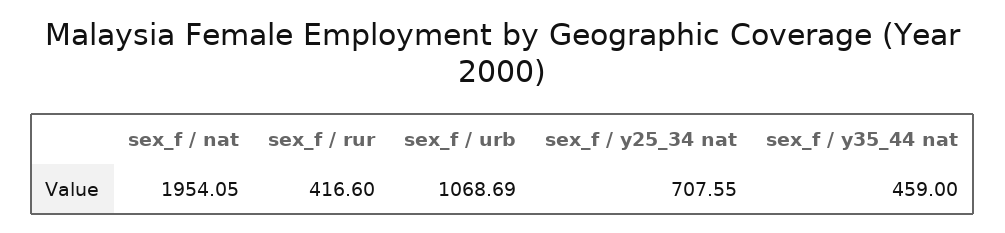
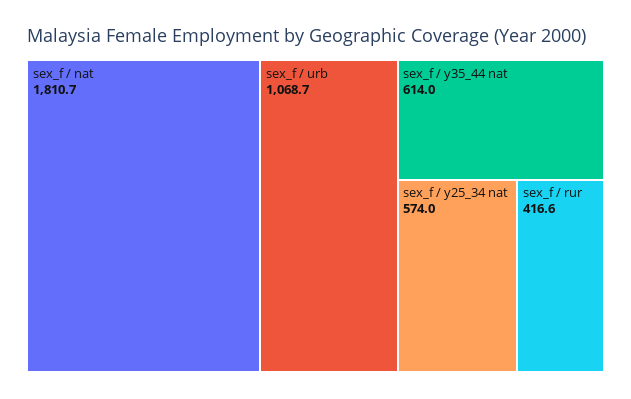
sex_f / nat: 1954.05 -> 1810.7
sex_f / y25_34 nat: 707.55 -> 574
sex_f / y35_44 nat: 459 -> 614

